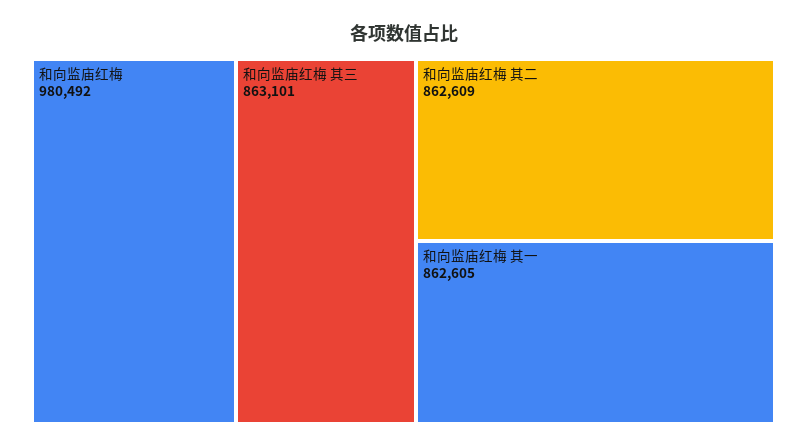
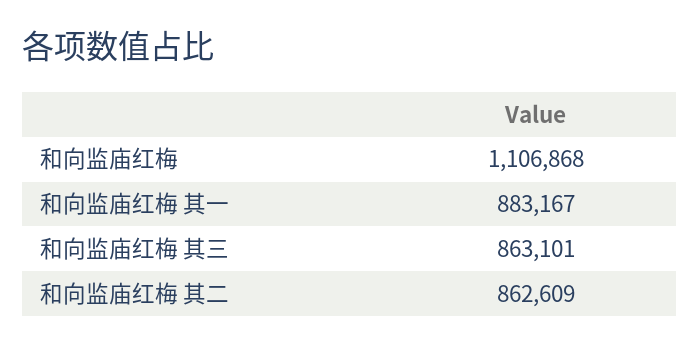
和向监庙红梅: 980492 -> 1106868
和向监庙红梅 其一: 862605 -> 883167

